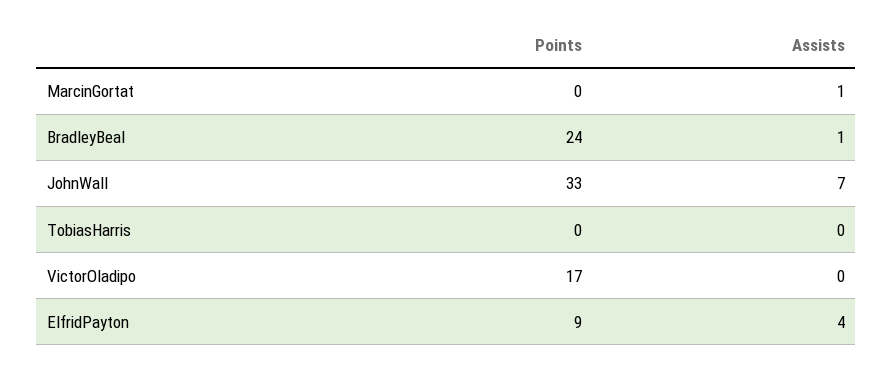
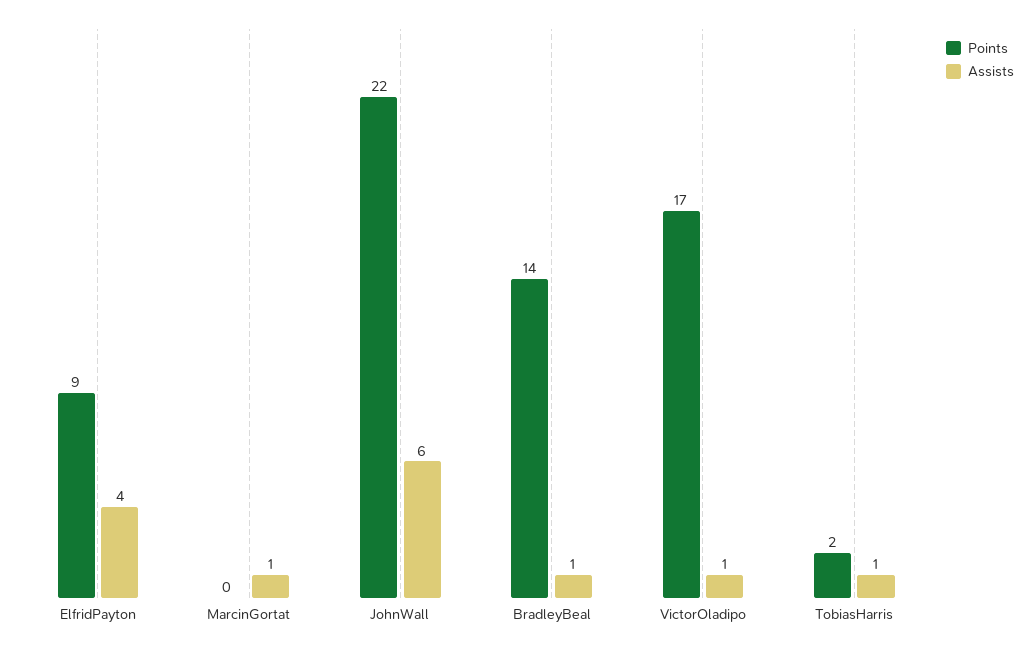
Points, BradleyBeal: 24 -> 14
Points, JohnWall: 33 -> 22
Assists, JohnWall: 7 -> 6
Points, TobiasHarris: 0 -> 2
Assists, TobiasHarris: 0 -> 1
Assists, VictorOladipo: 0 -> 1

